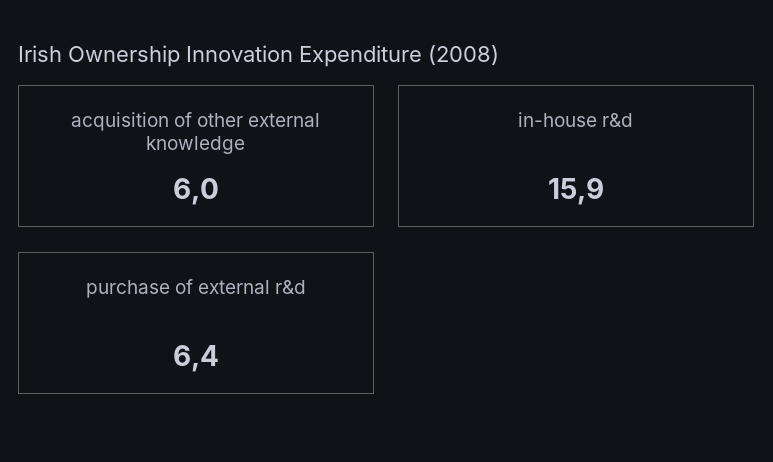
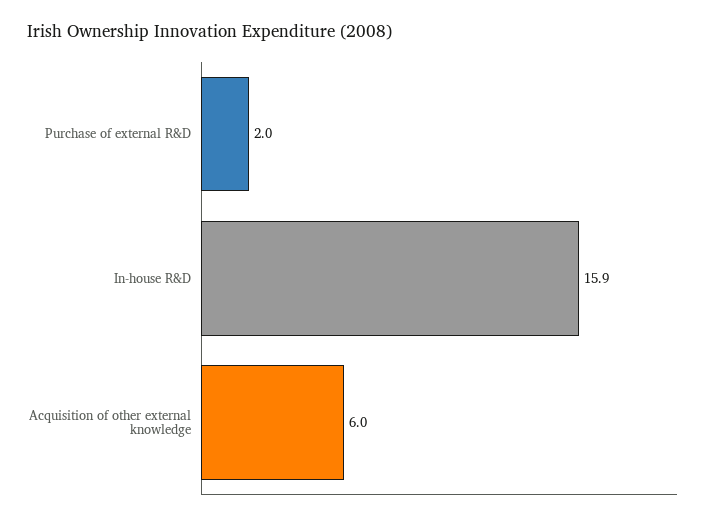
purchase of external r&d: 6.4 -> 2

